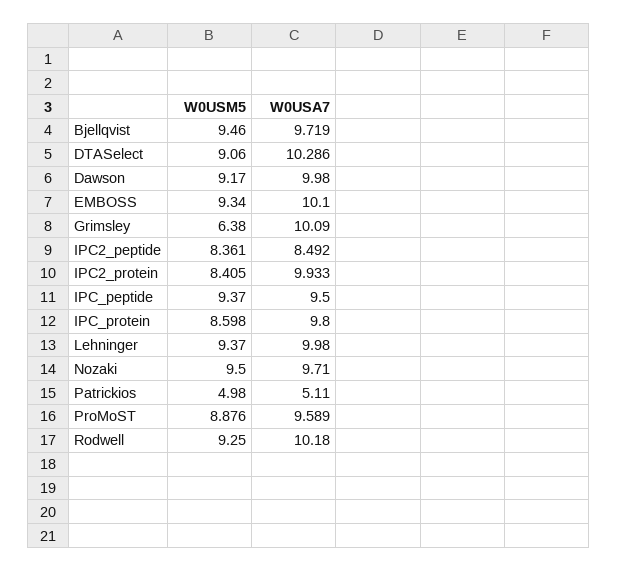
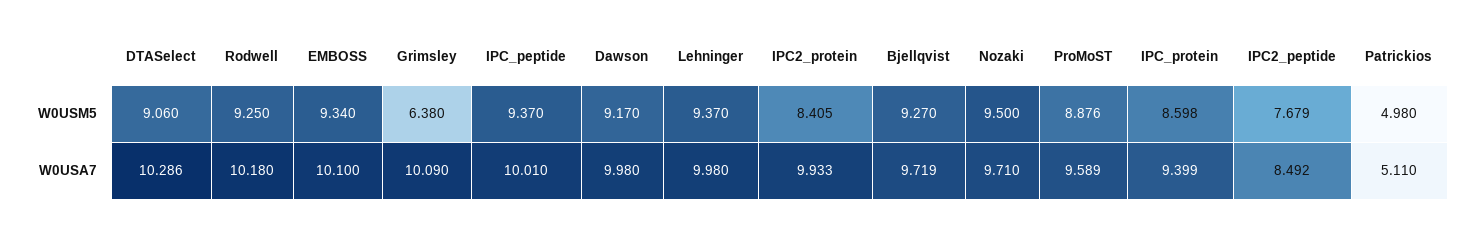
W0USM5, Bjellqvist: 9.46 -> 9.27
W0USM5, IPC2_peptide: 8.361 -> 7.679
W0USA7, IPC_peptide: 9.5 -> 10.01
W0USA7, IPC_protein: 9.8 -> 9.399

